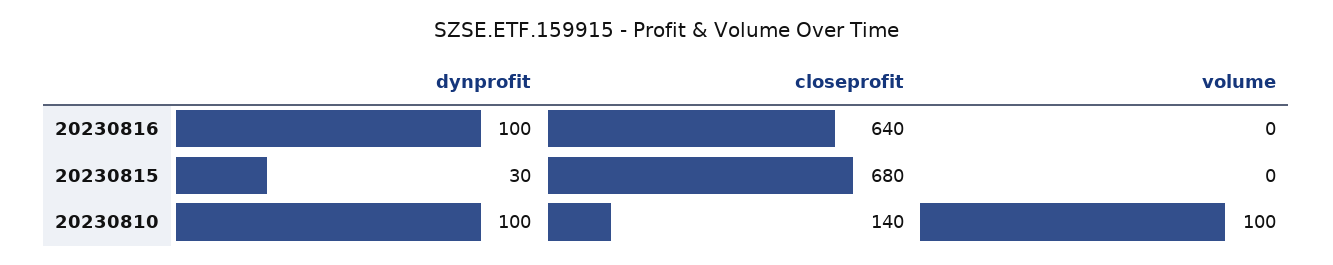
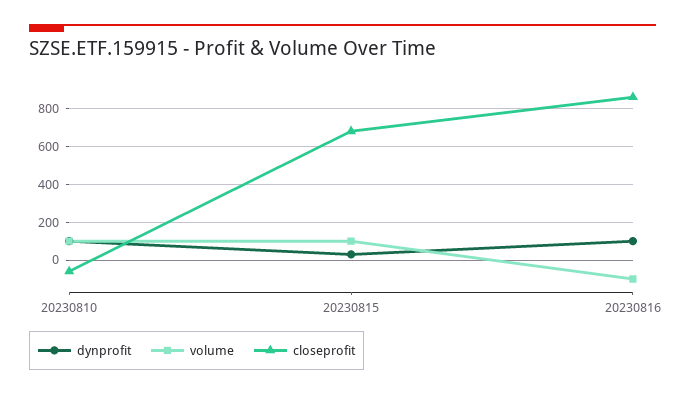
closeprofit, 20230816: 640 -> 850
volume, 20230816: 0 -> -100
volume, 20230815: 0 -> 100
closeprofit, 20230810: 140 -> -50

